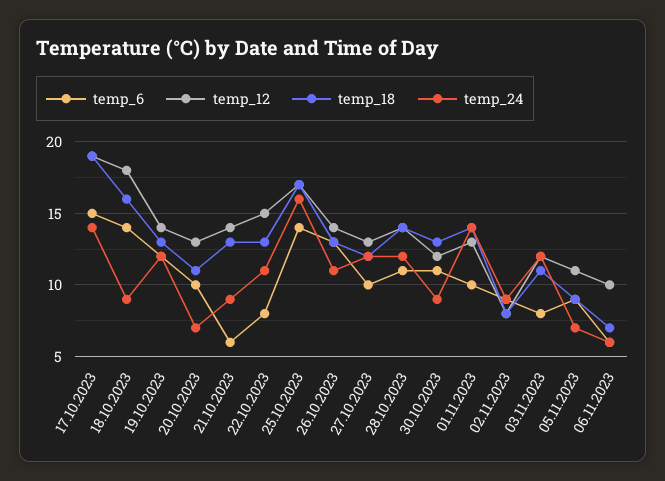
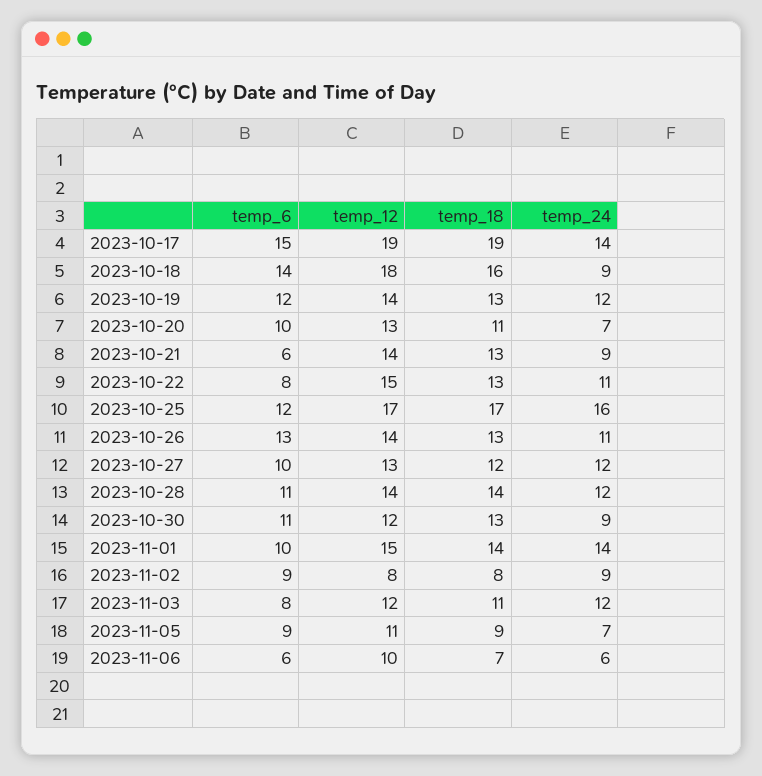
temp_6, 25.10.2023: 14 -> 12
temp_12, 01.11.2023: 13 -> 15

